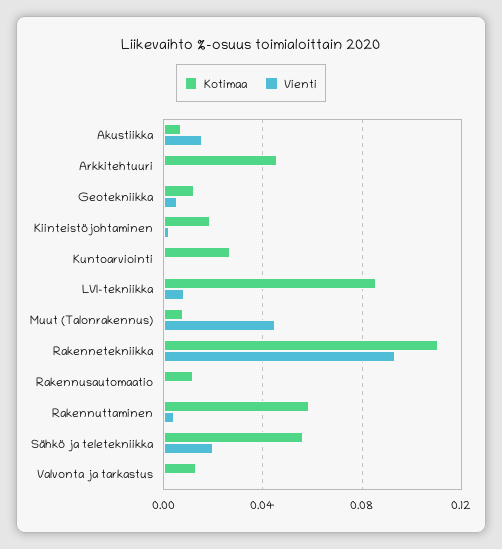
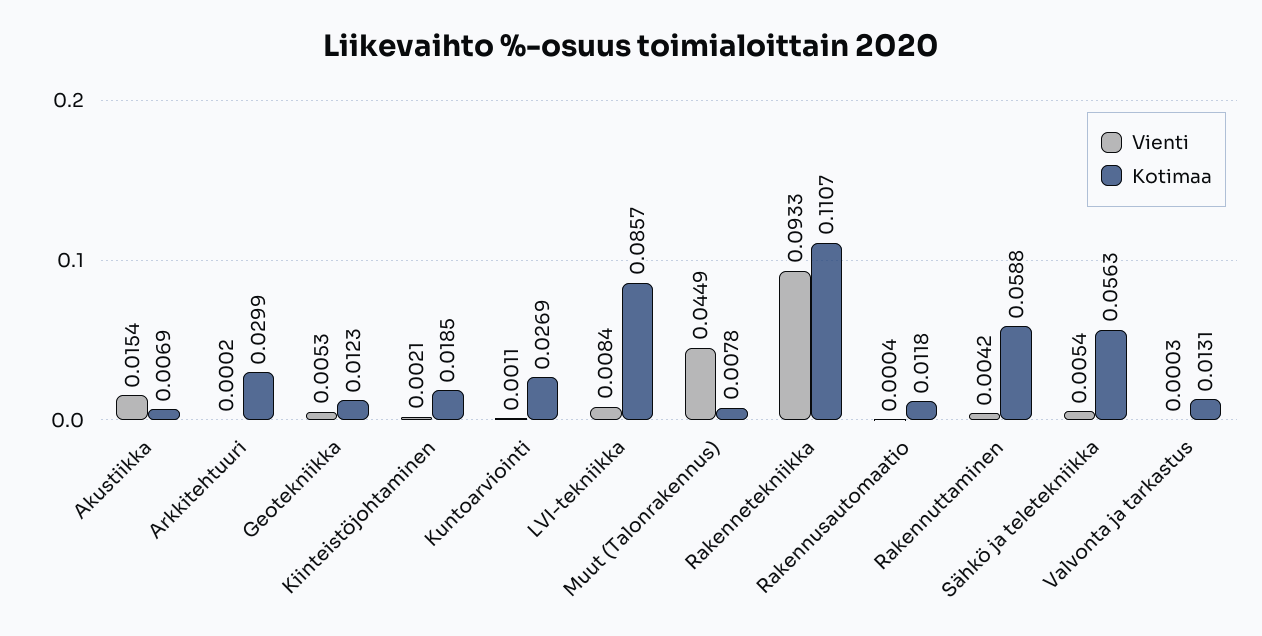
Kotimaa, Arkkitehtuuri: 0.045 -> 0.0299
Vienti, Sähkö ja teletekniikka: 0.02 -> 0.0054

